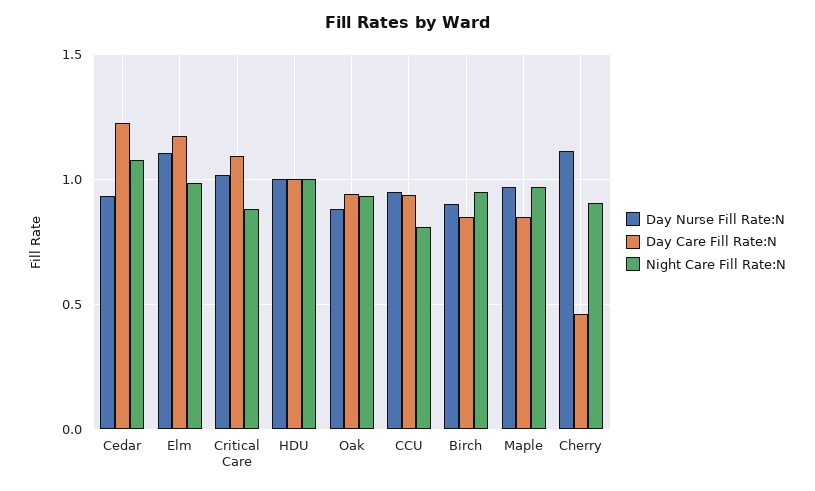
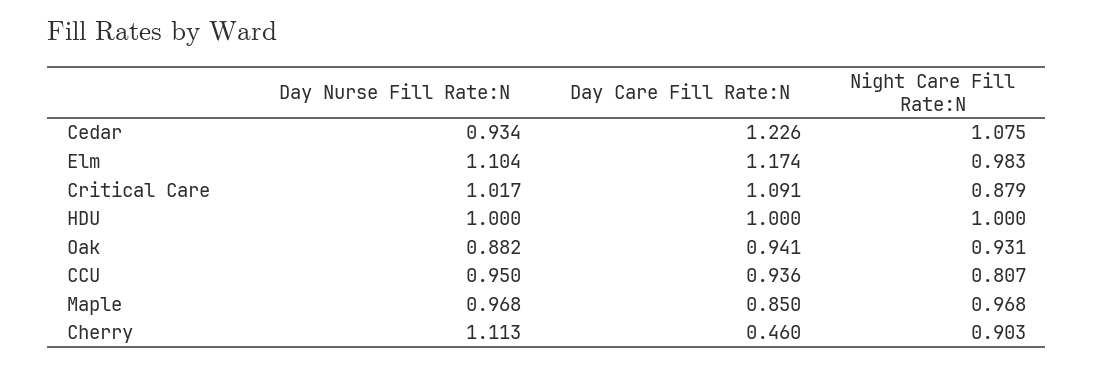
Day Nurse Fill Rate:N, Birch: 0.9 -> none
Day Care Fill Rate:N, Birch: 0.85 -> none
Night Care Fill Rate:N, Birch: 0.95 -> none

